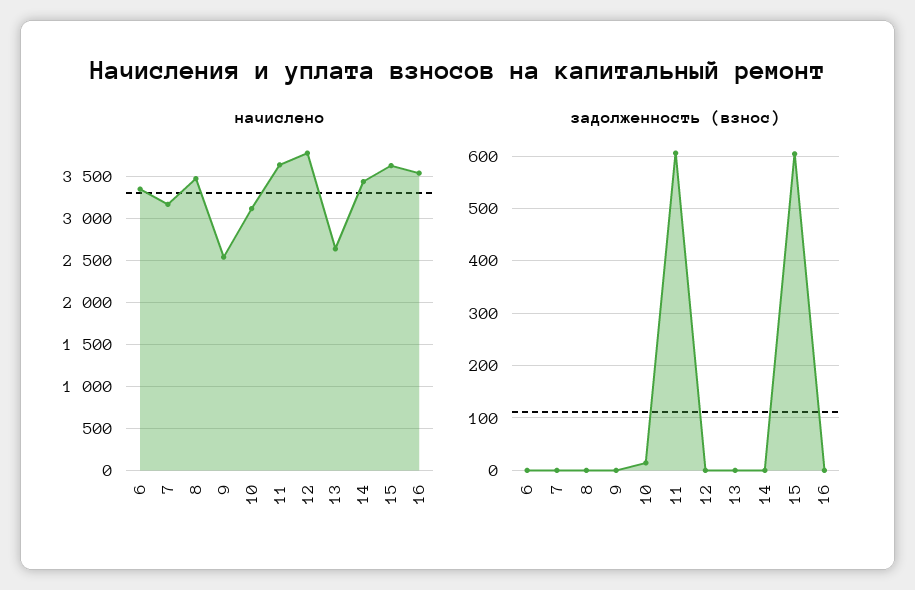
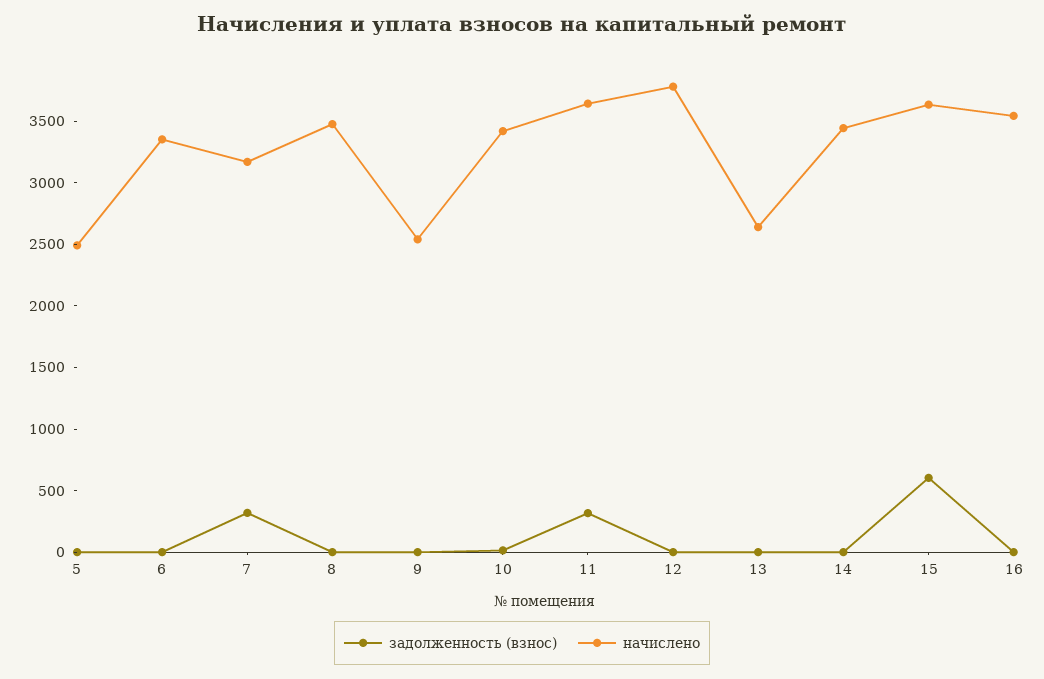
начислено, 10: 3100 -> 3400
задолженность (взнос), 7: 0 -> 300
задолженность (взнос), 11: 600 -> 300
задолженность (взнос), 5: none -> 0
начислено, 5: none -> 2500

